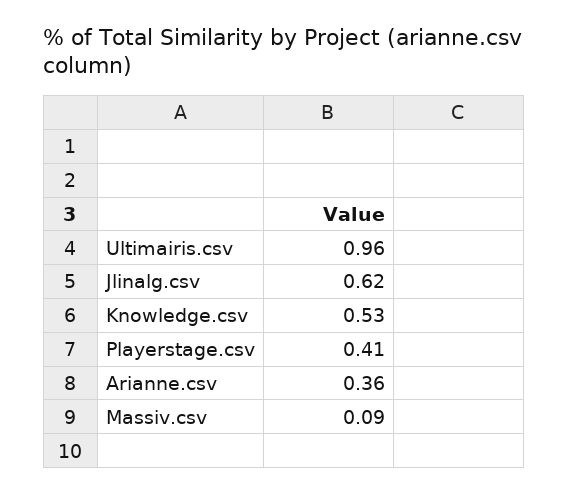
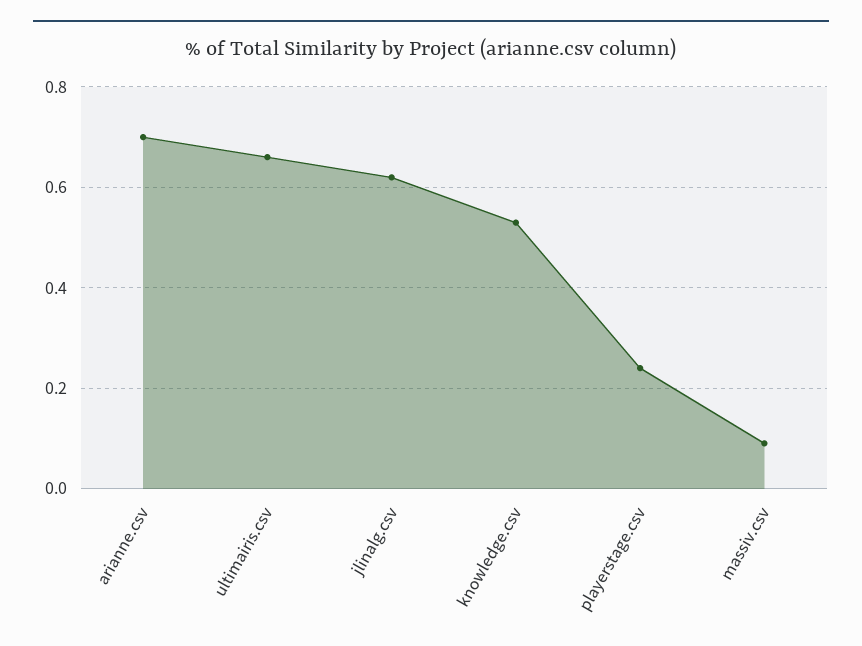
Ultimairis.csv: 0.96 -> 0.65
Playerstage.csv: 0.41 -> 0.25
Arianne.csv: 0.36 -> 0.7

